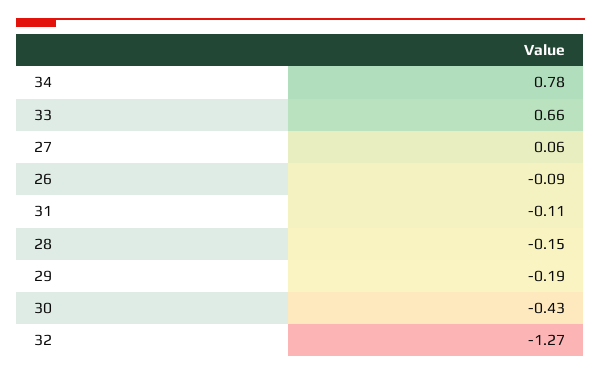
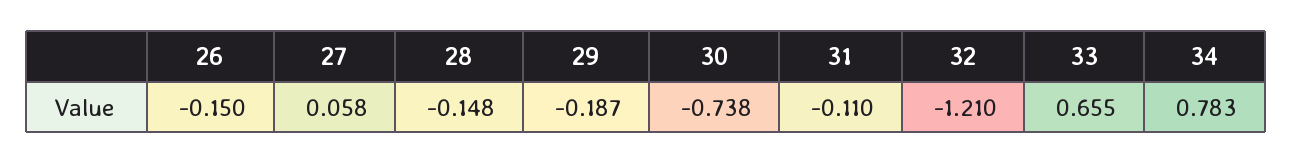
26: -0.09 -> -0.15
30: -0.43 -> -0.738
32: -1.27 -> -1.21

